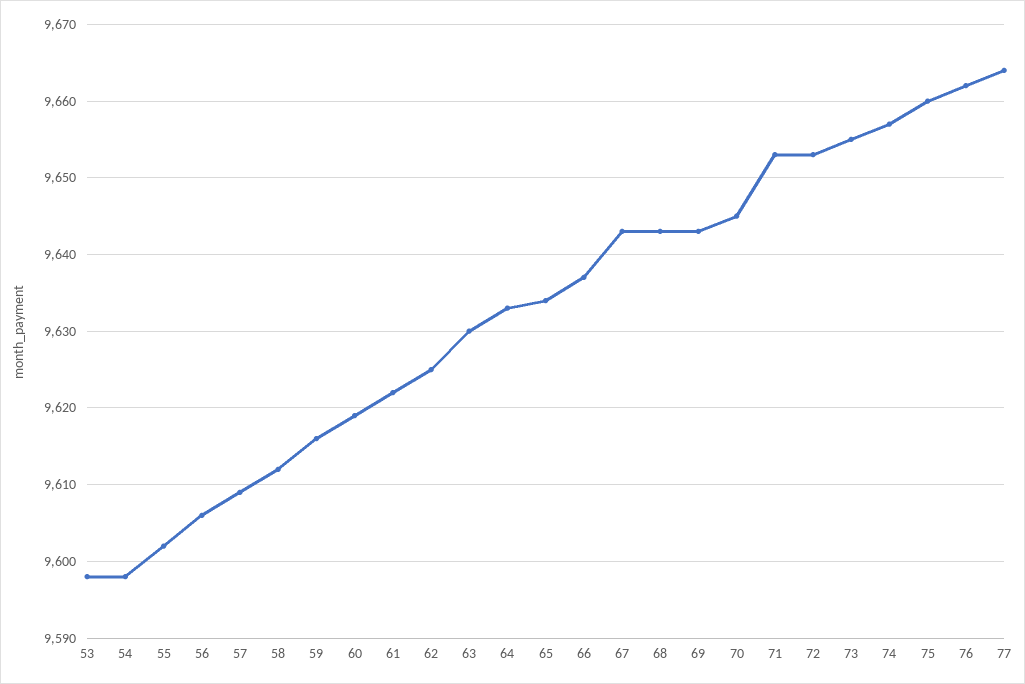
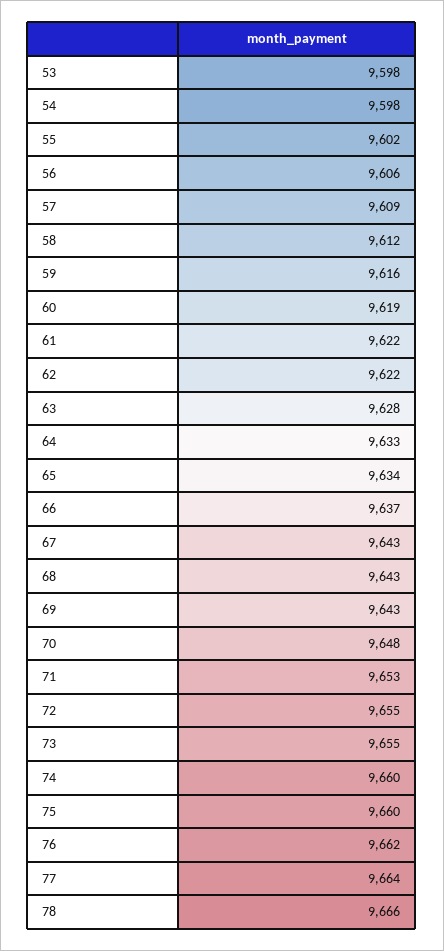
62: 9625 -> 9622
63: 9630 -> 9628
70: 9645 -> 9648
72: 9653 -> 9655
74: 9657 -> 9660
78: none -> 9666

